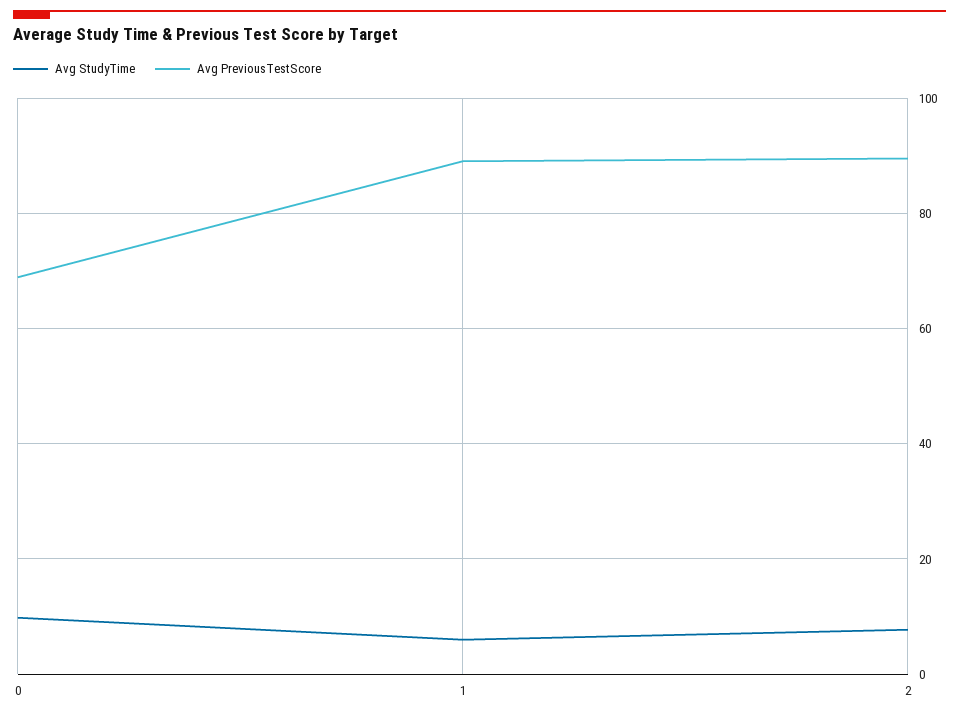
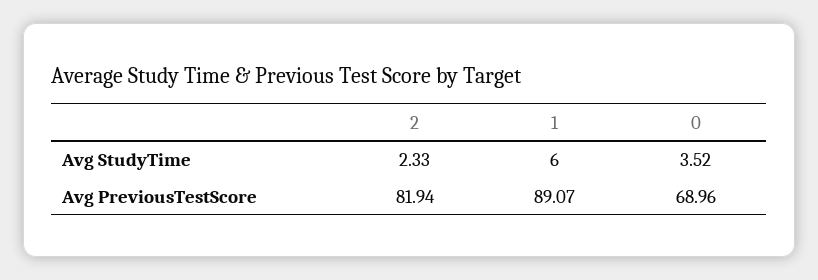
Avg StudyTime, 0: 10 -> 3.52
Avg StudyTime, 2: 8 -> 2.33
Avg PreviousTestScore, 2: 90 -> 81.94

